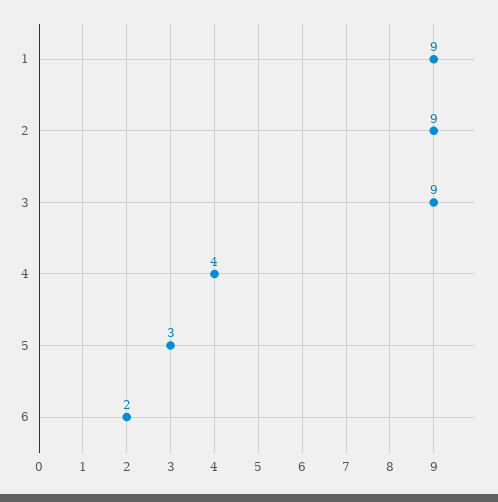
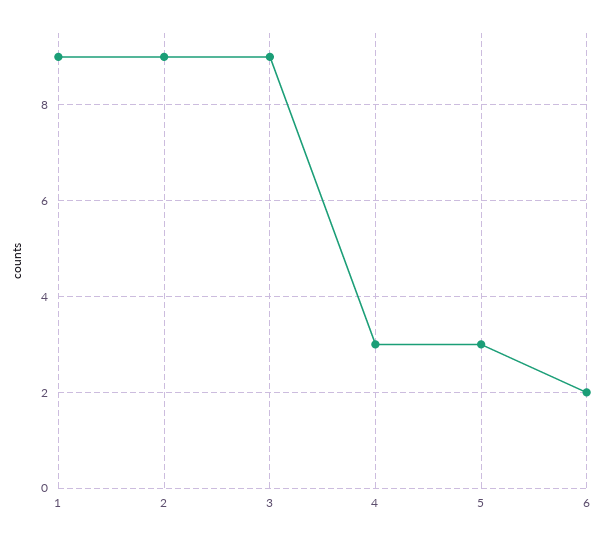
4: 4 -> 3

